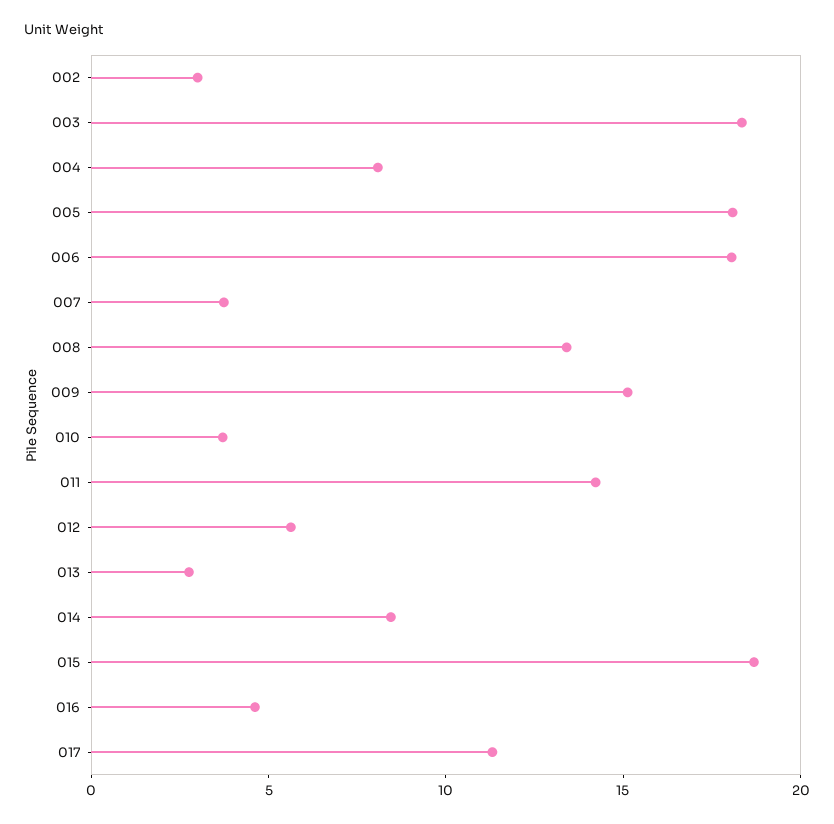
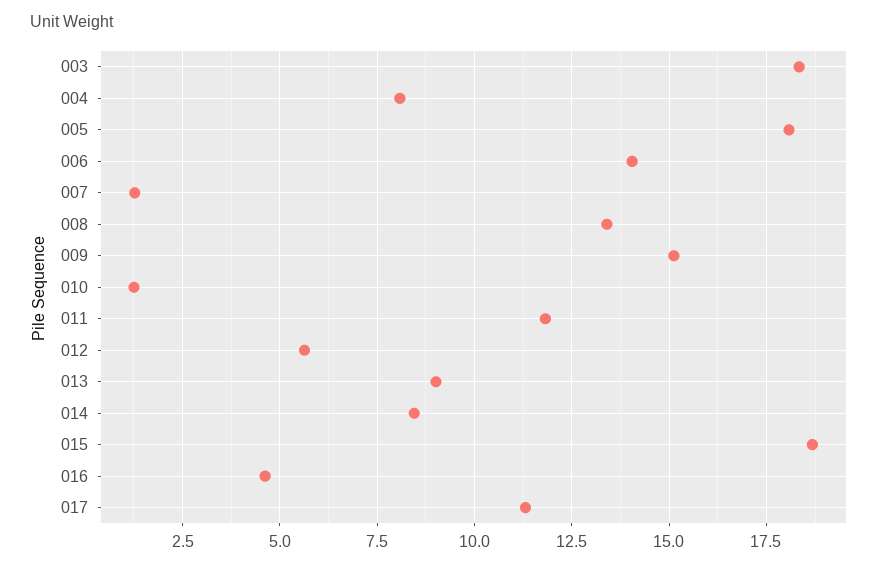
002: 3 -> none
006: 18 -> 14
007: 4 -> 1.25
010: 4 -> 1.25
011: 14 -> 11.75
013: 3 -> 9

